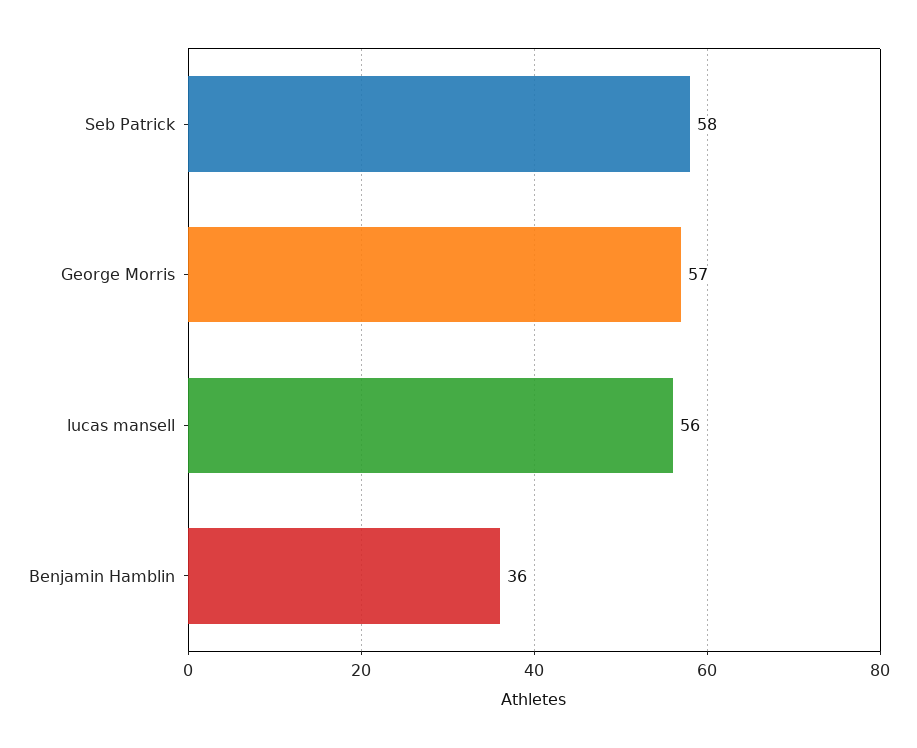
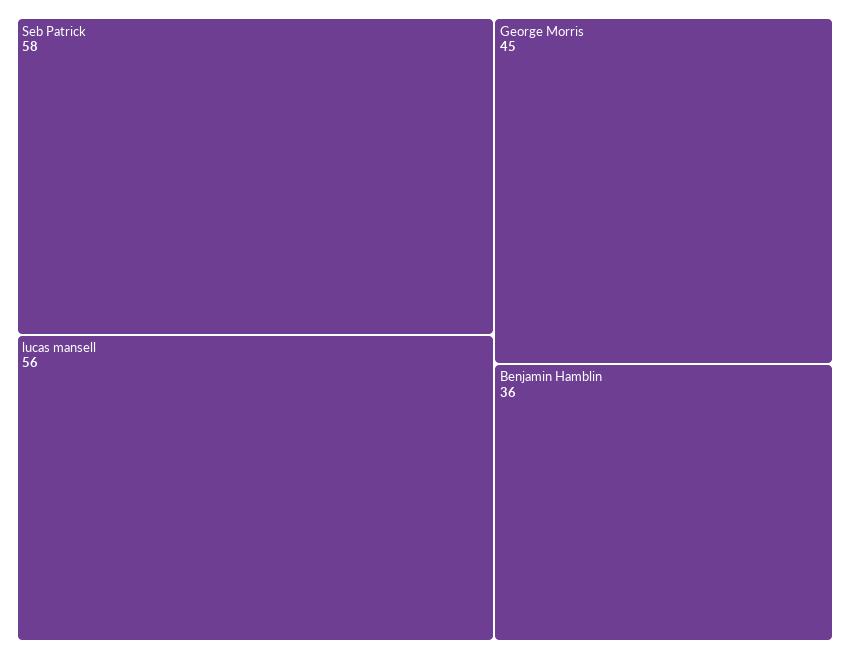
George Morris: 57 -> 45

